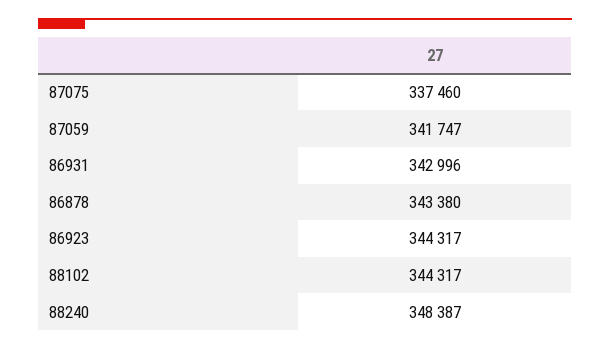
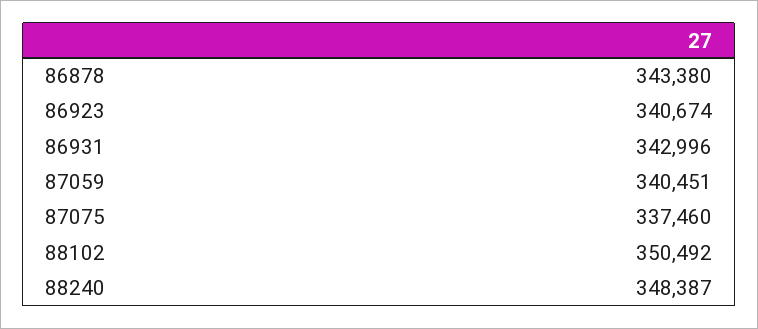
87059: 341747 -> 340451
86923: 344317 -> 340674
88102: 344317 -> 350492

